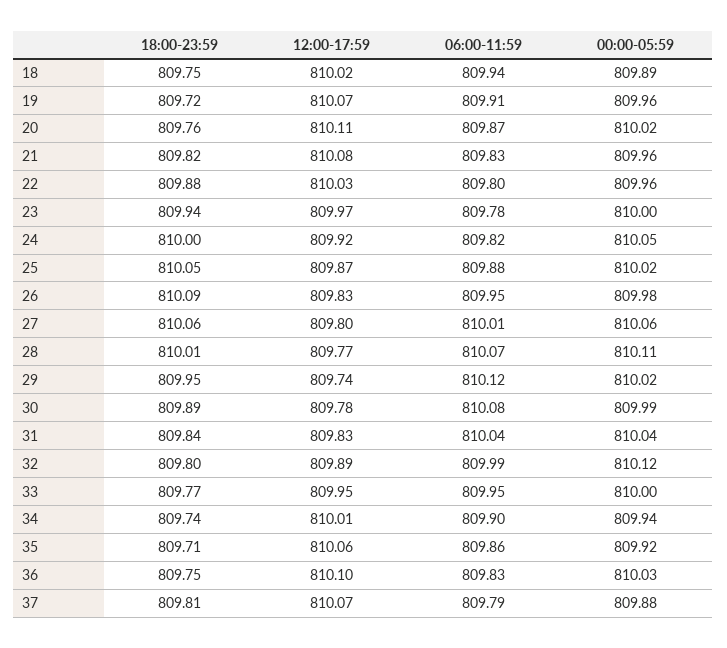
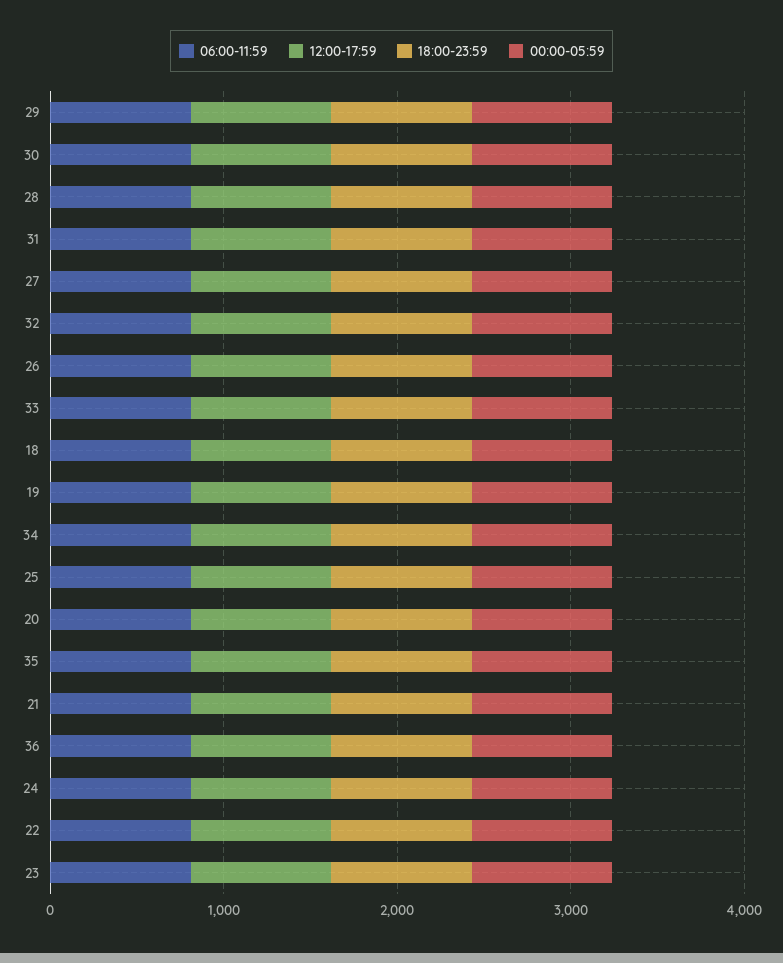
18:00-23:59, 37: 809.81 -> none
12:00-17:59, 37: 810.07 -> none
06:00-11:59, 37: 809.79 -> none
00:00-05:59, 37: 809.88 -> none

